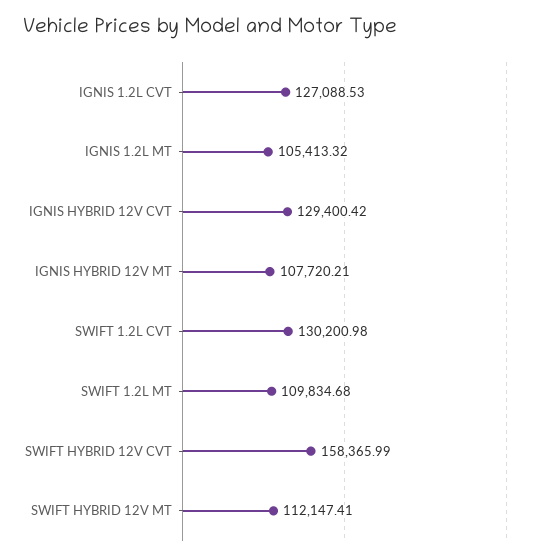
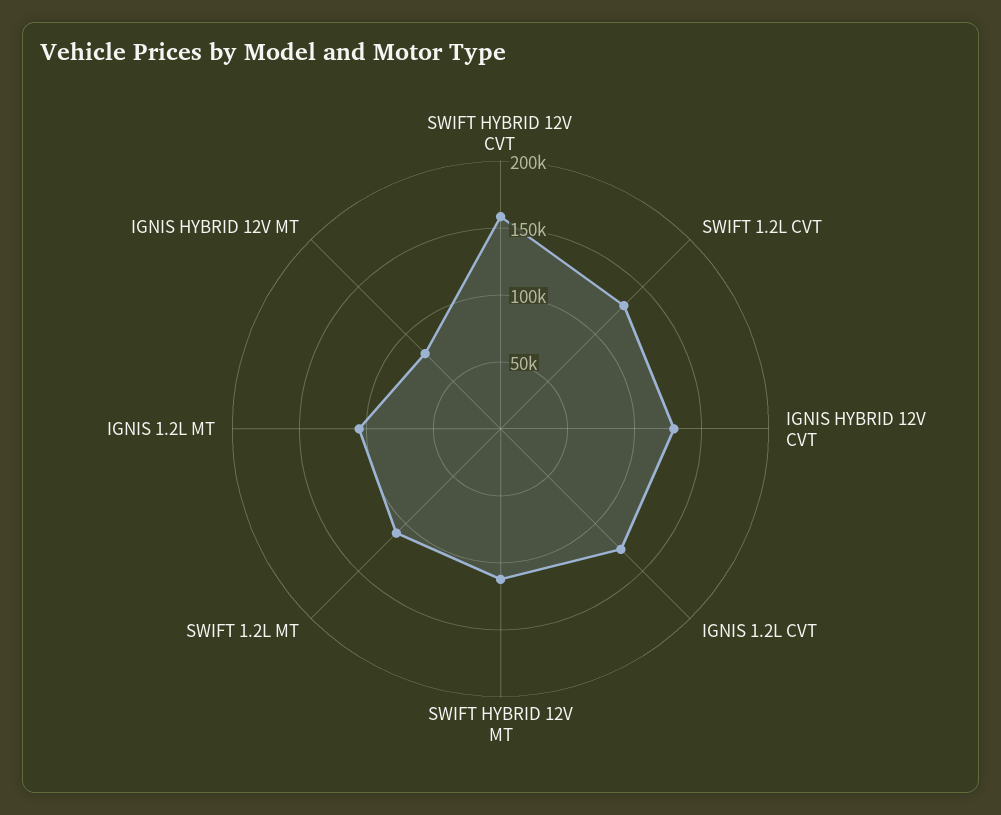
IGNIS HYBRID 12V MT: 107720.21 -> 80000

